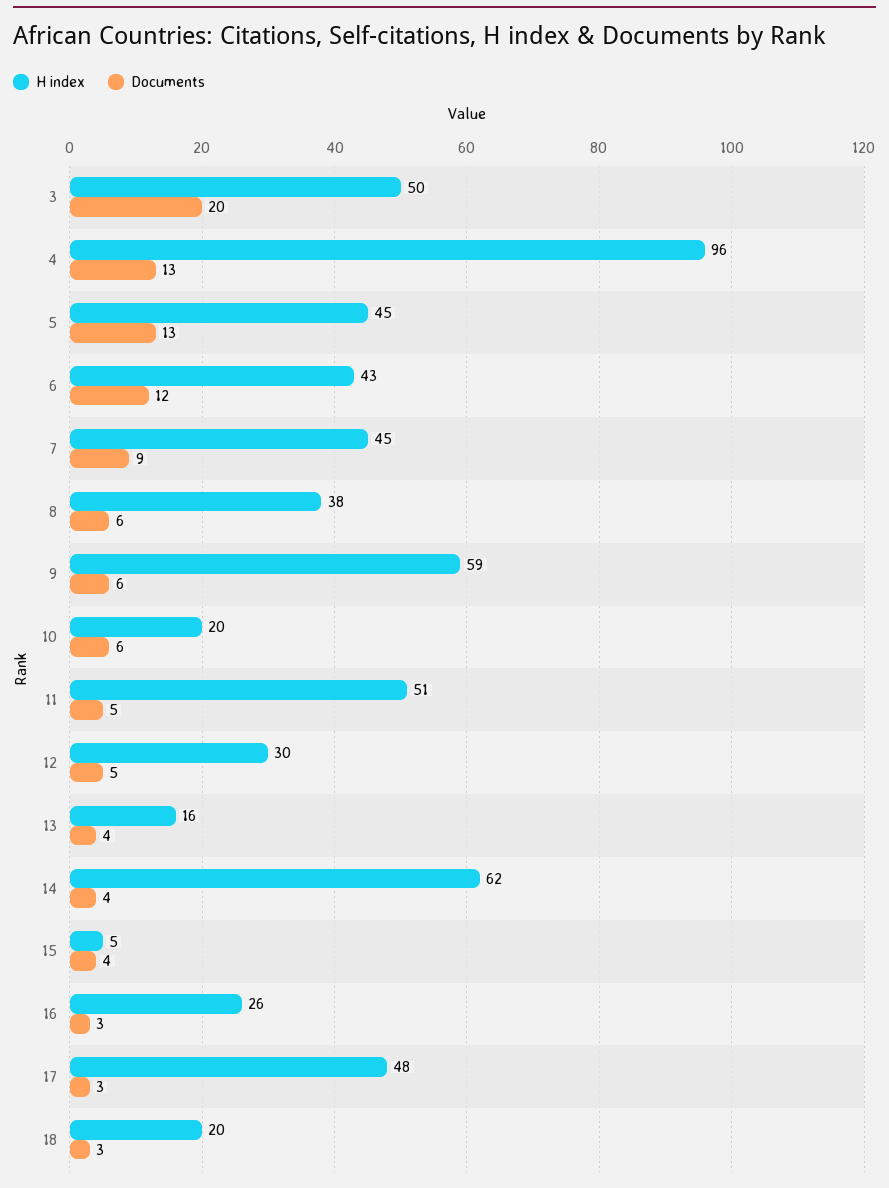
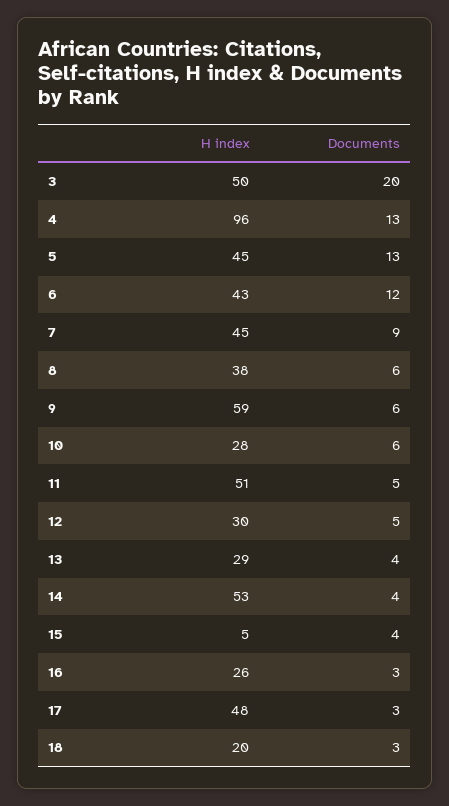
H index, 10: 20 -> 28
H index, 13: 16 -> 29
H index, 14: 62 -> 53

